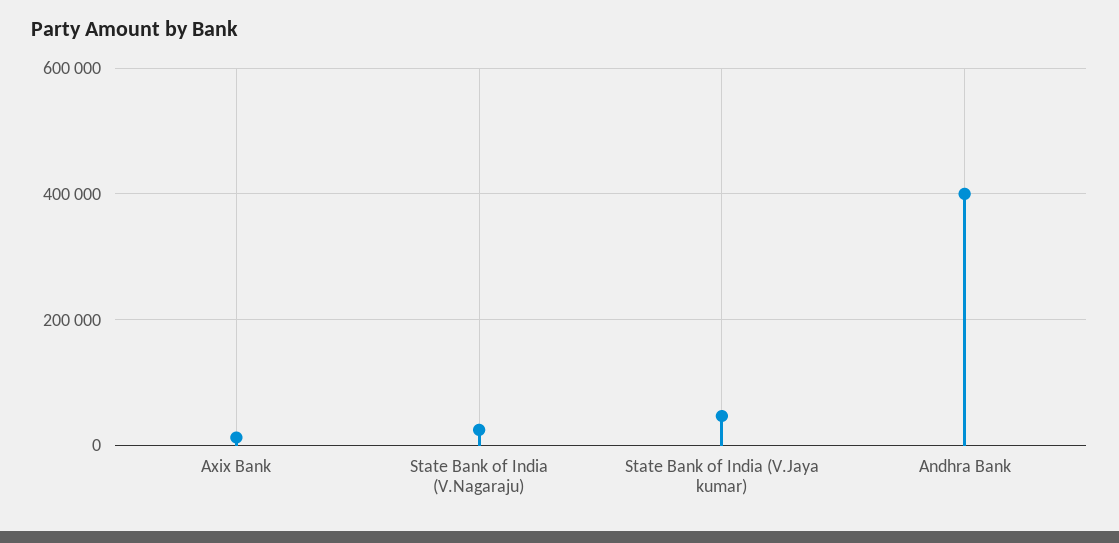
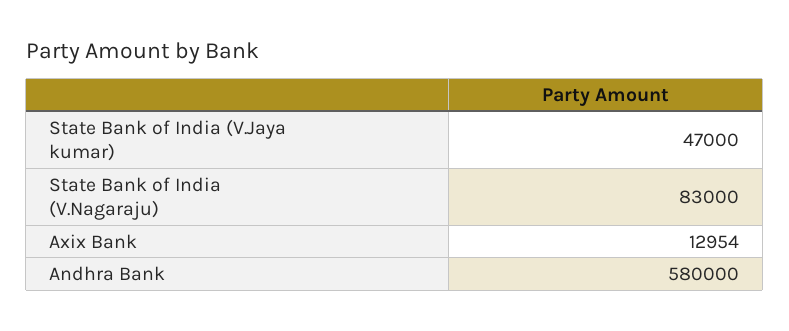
State Bank of India (V.Nagaraju): 20000 -> 83000
Andhra Bank: 400000 -> 580000

